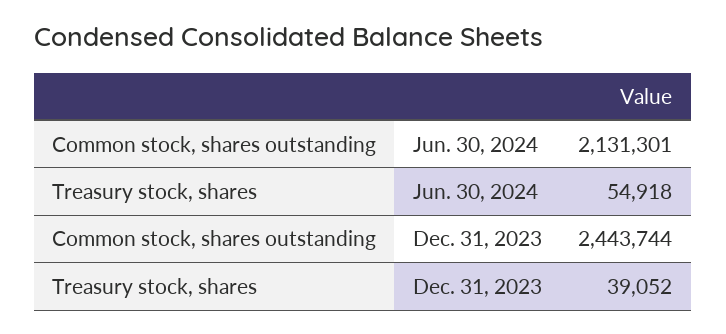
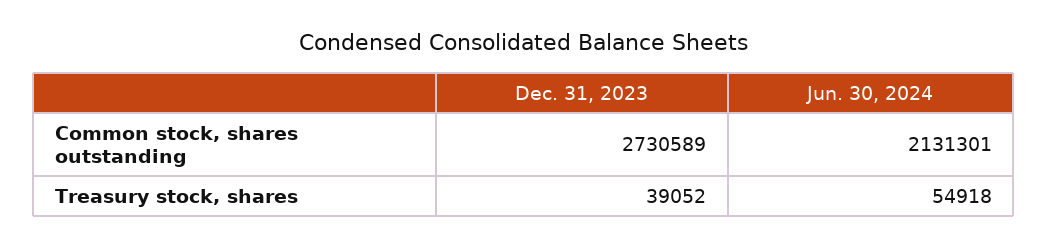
Common stock, shares outstanding, Dec. 31, 2023: 2443744 -> 2730589

